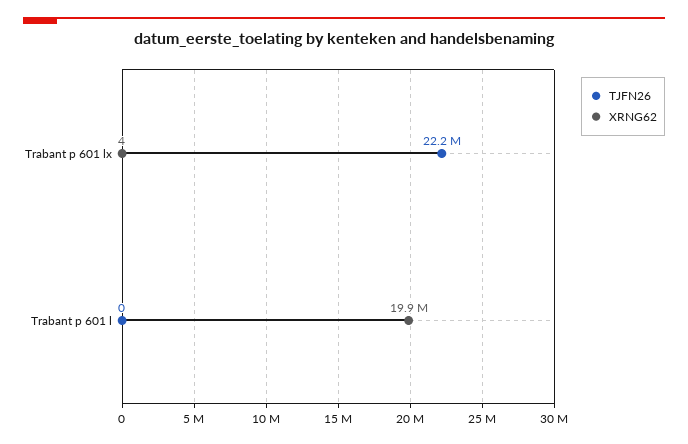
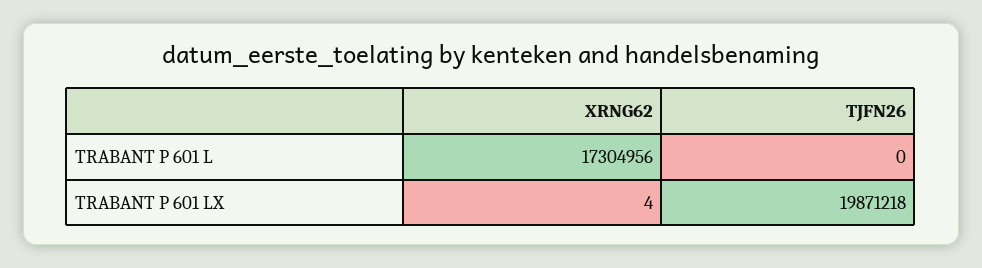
TJFN26, Trabant p 601 lx: 22200000 -> 19871218
XRNG62, Trabant p 601 l: 19900000 -> 17304956

